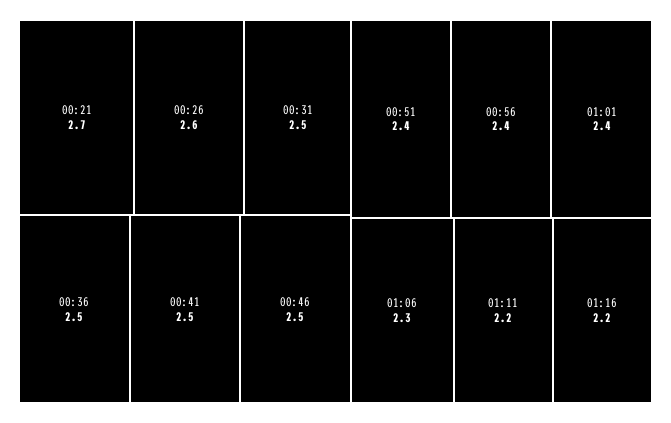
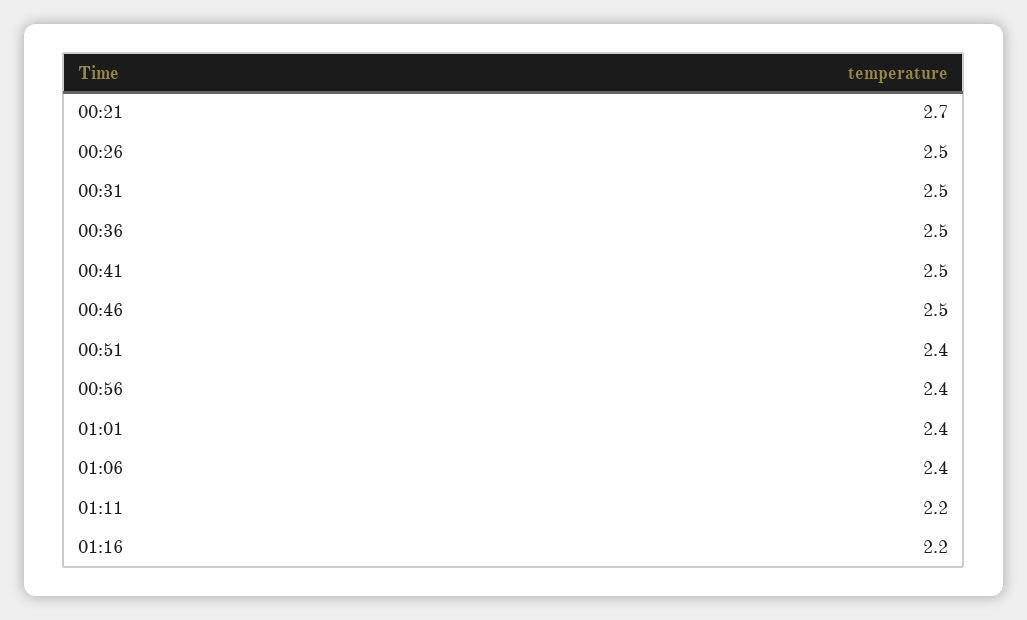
00:26: 2.6 -> 2.5
01:06: 2.3 -> 2.4

